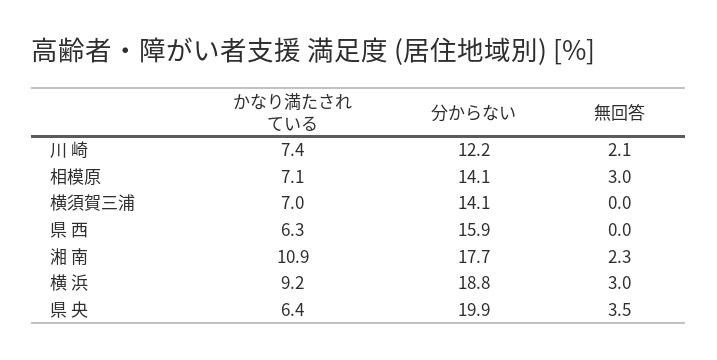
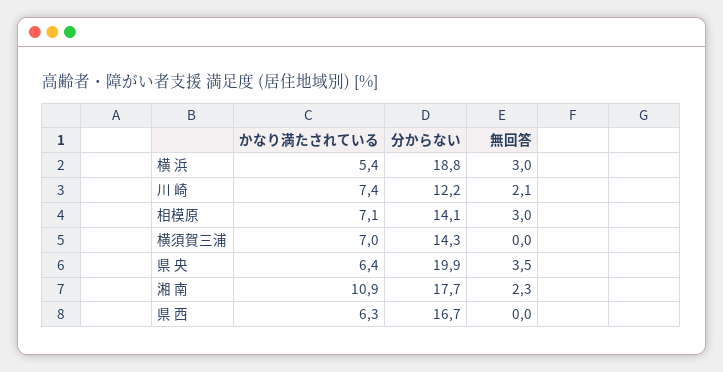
分からない, 横須賀三浦: 14.1 -> 14.3
分からない, 県 西: 15.9 -> 16.7
かなり満たされている, 横 浜: 9.2 -> 5.4

